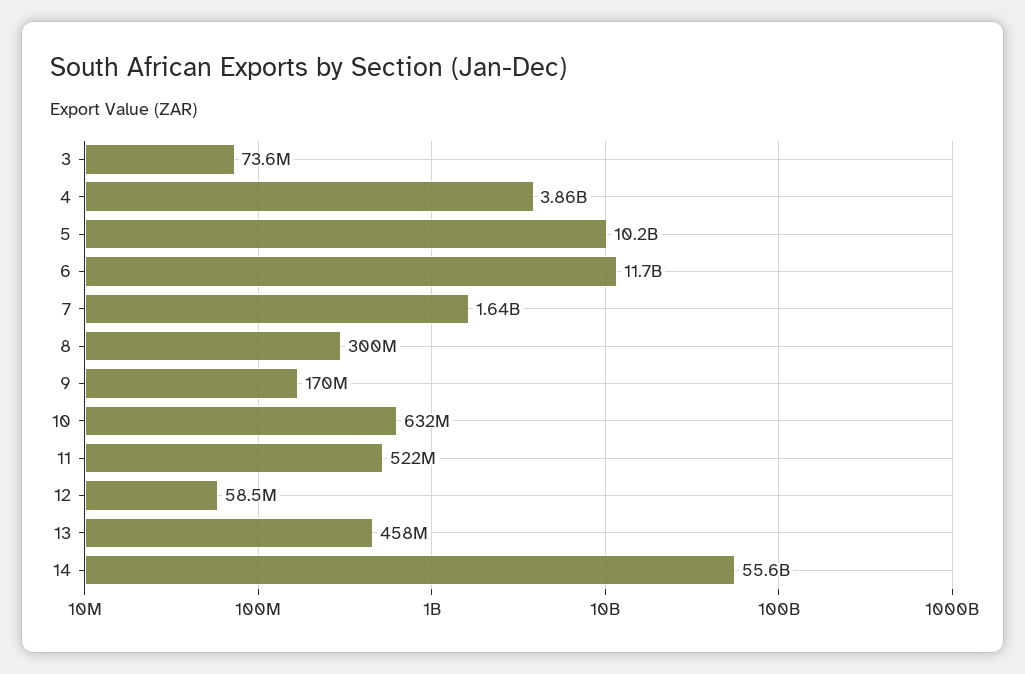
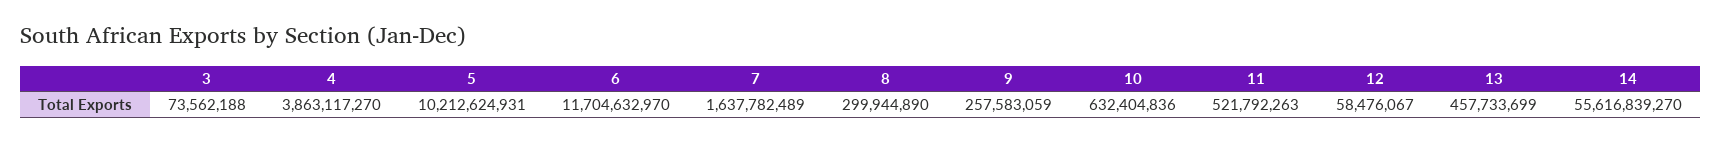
9: 170000000 -> 257583059

